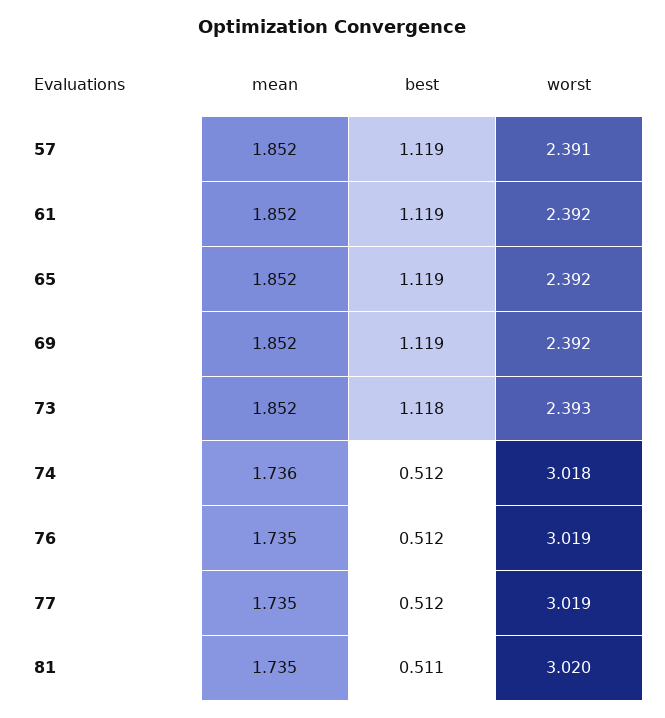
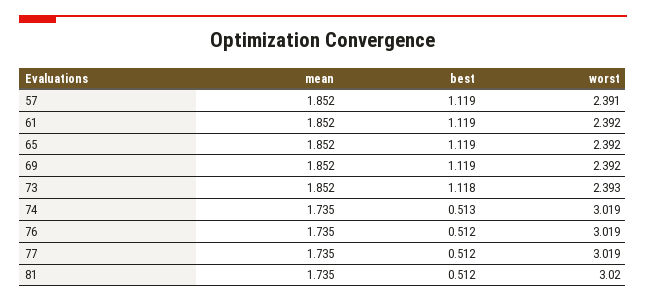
mean, 74: 1.736 -> 1.735
best, 74: 0.512 -> 0.513
worst, 74: 3.018 -> 3.019
best, 81: 0.511 -> 0.512

